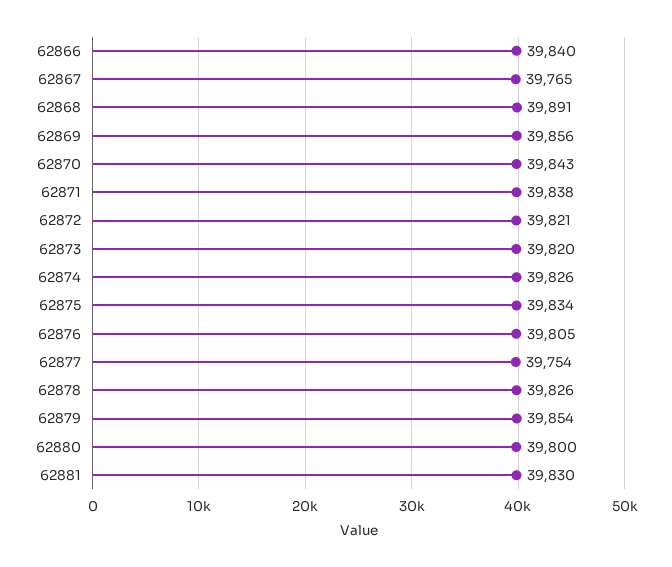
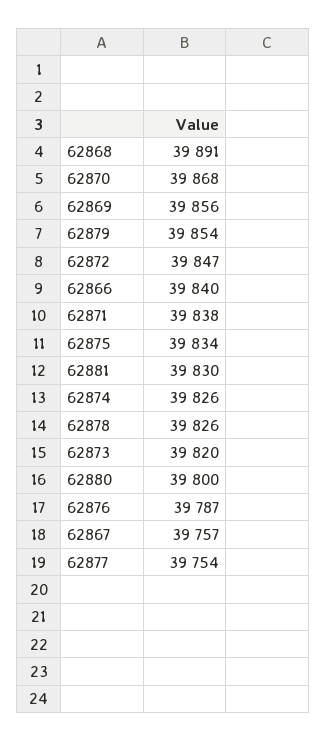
62867: 39765 -> 39757
62870: 39843 -> 39868
62872: 39821 -> 39847
62876: 39805 -> 39787

